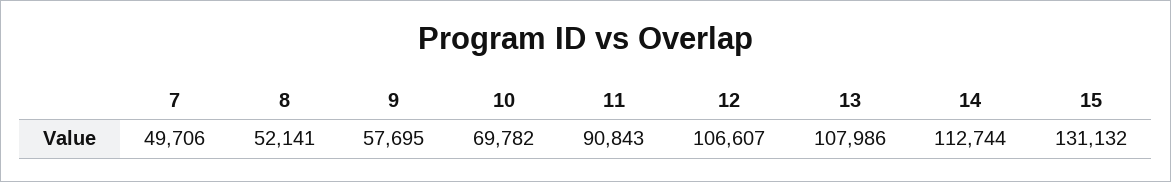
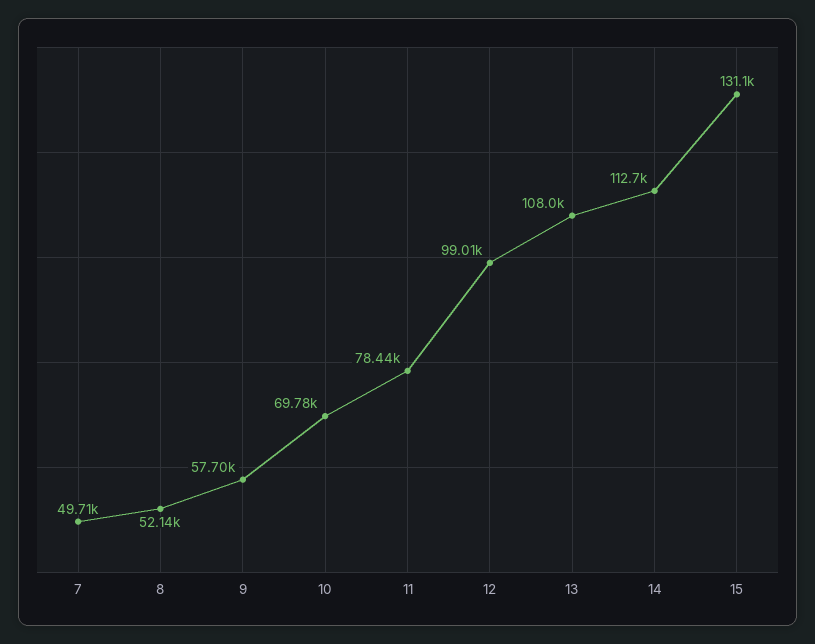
11: 90843 -> 78440
12: 106607 -> 99010

